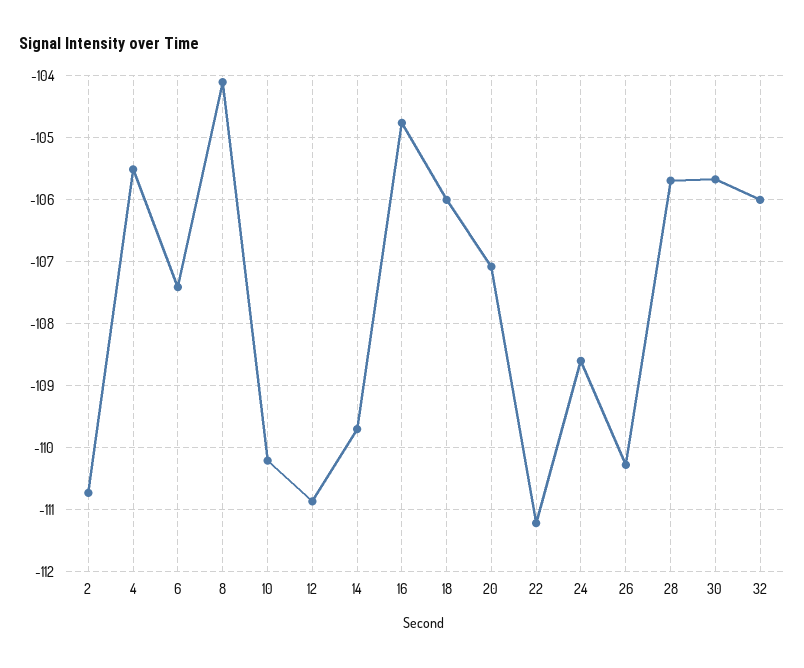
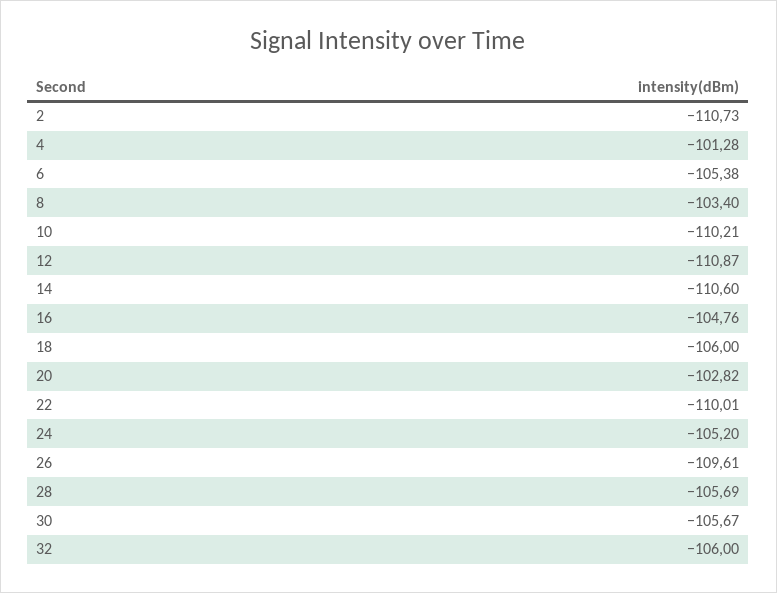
4: -105.5 -> -101.28
6: -107.4 -> -105.38
8: -104.1 -> -103.4
14: -109.7 -> -110.6
20: -107.1 -> -102.82
22: -111.2 -> -110.01
24: -108.6 -> -105.2
26: -110.3 -> -109.61

